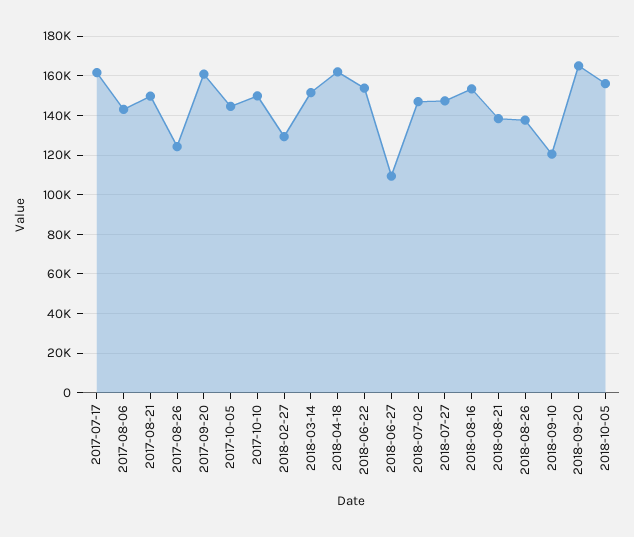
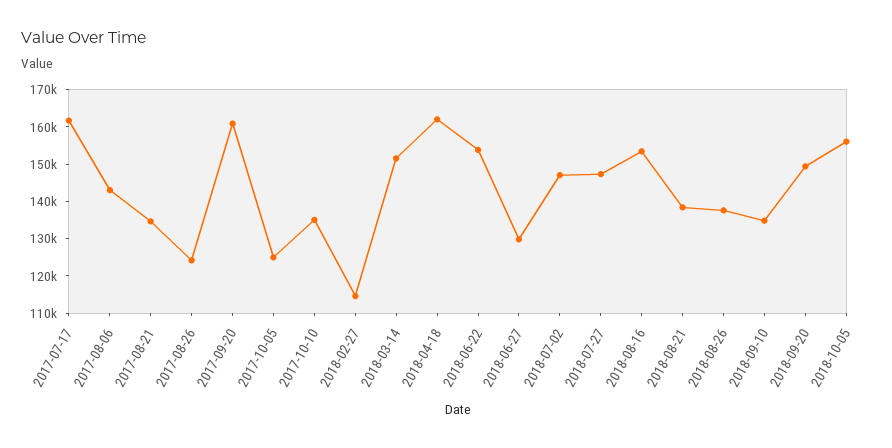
2017-08-21: 150000 -> 135000
2017-10-05: 145000 -> 125000
2017-10-10: 150000 -> 135000
2018-02-27: 130000 -> 115000
2018-06-27: 110000 -> 130000
2018-09-10: 120000 -> 135000
2018-09-20: 165000 -> 150000

